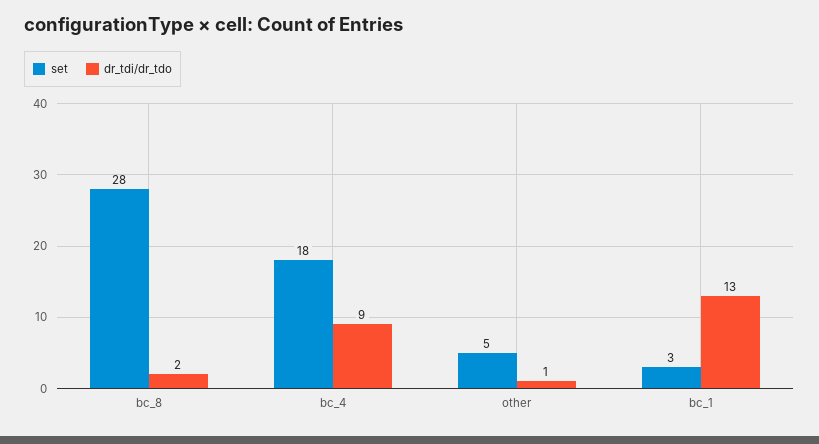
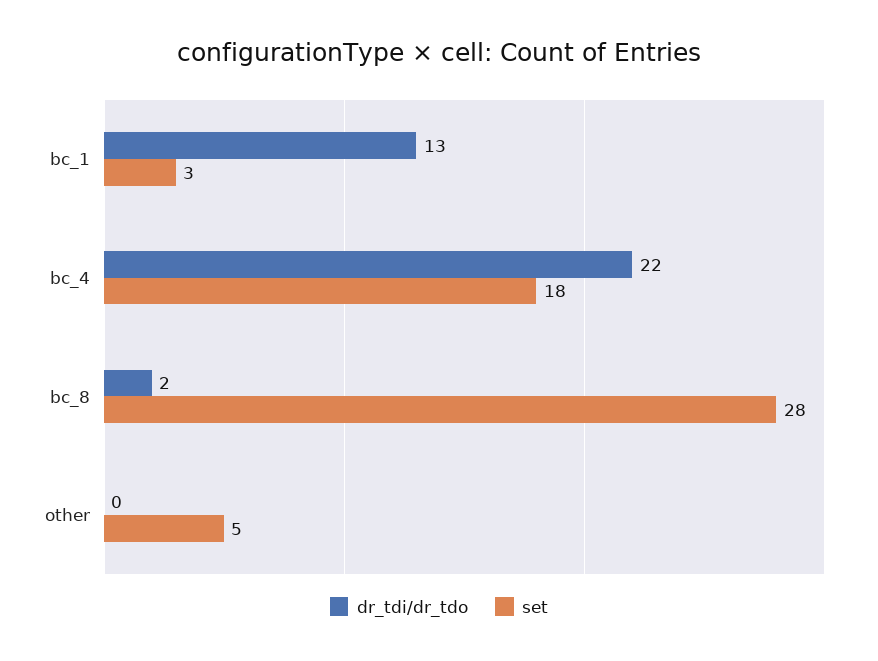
dr_tdi/dr_tdo, bc_4: 9 -> 22
dr_tdi/dr_tdo, other: 1 -> 0

